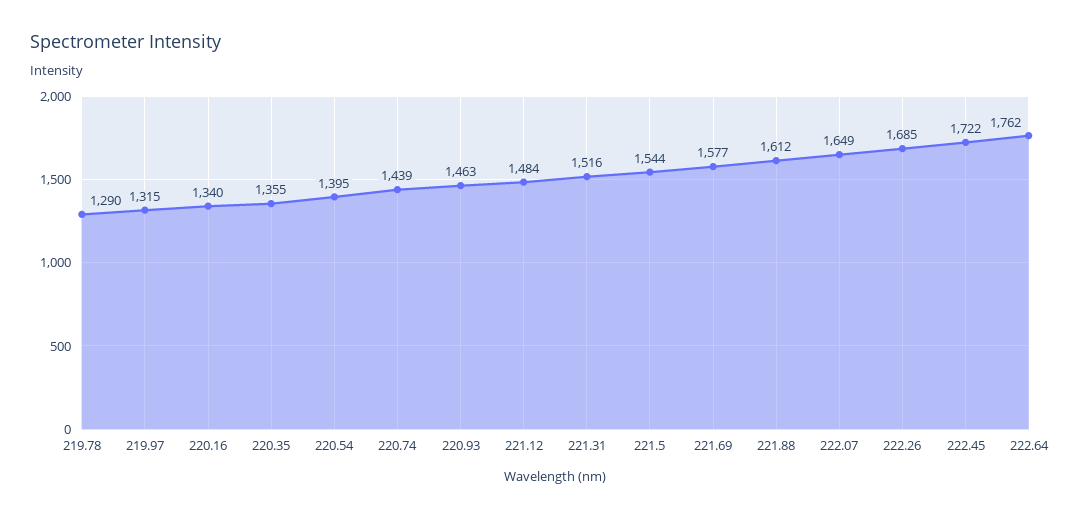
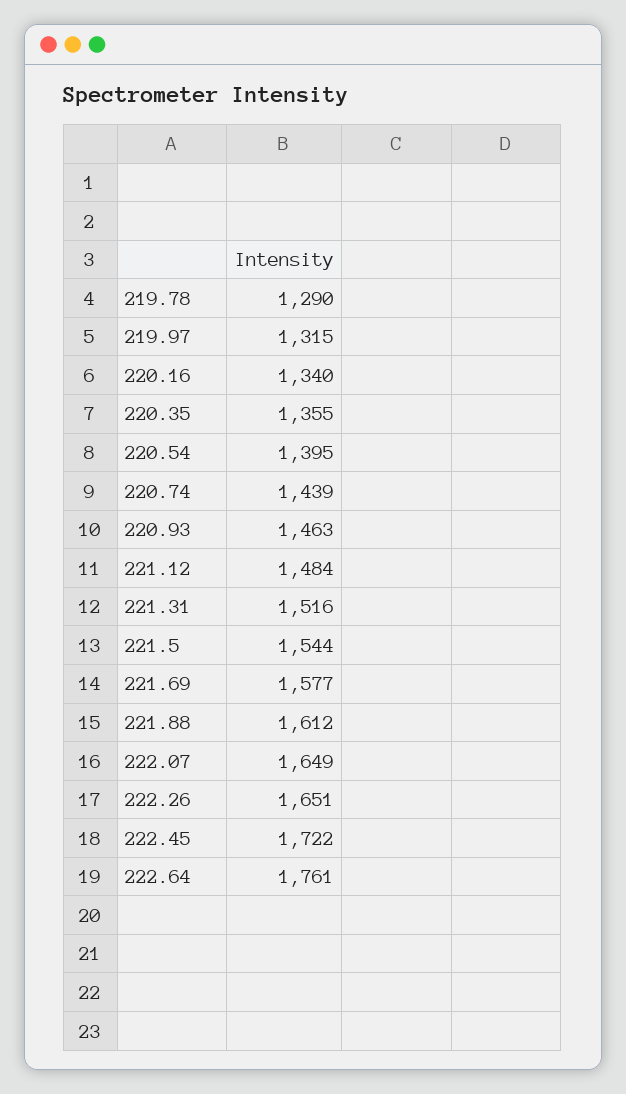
222.26: 1685 -> 1651
222.64: 1762 -> 1761

